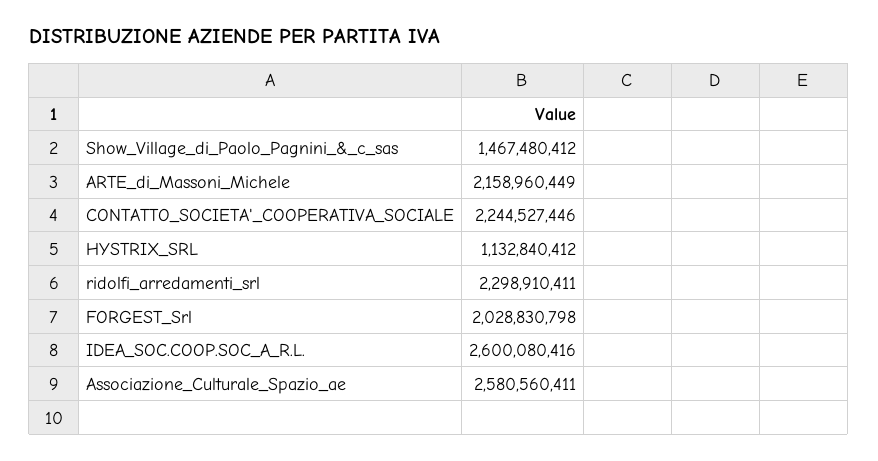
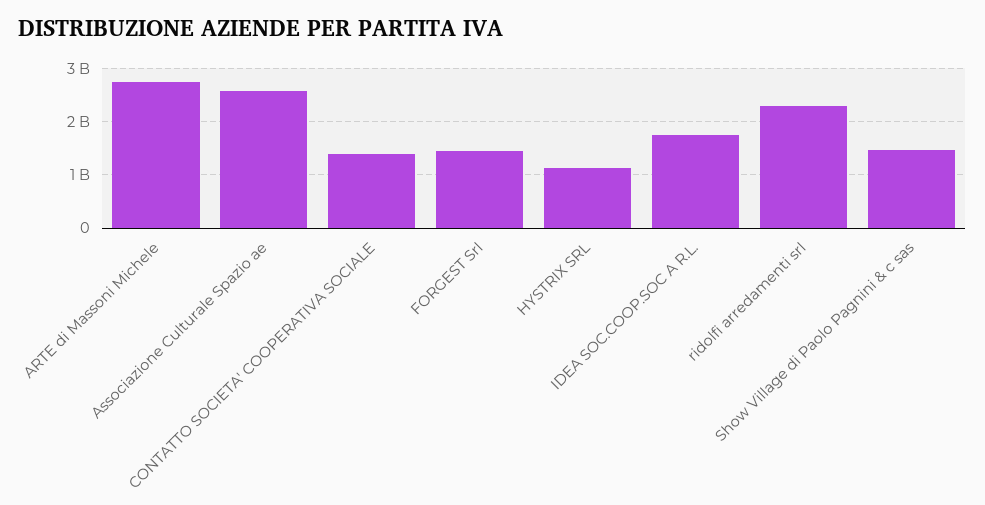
ARTE_di_Massoni_Michele: 2158960449 -> 2800000000
CONTATTO_SOCIETA'_COOPERATIVA_SOCIALE: 2244527446 -> 1400000000
FORGEST_Srl: 2028830798 -> 1400000000
IDEA_SOC.COOP.SOC_A_R.L.: 2600080416 -> 1800000000

